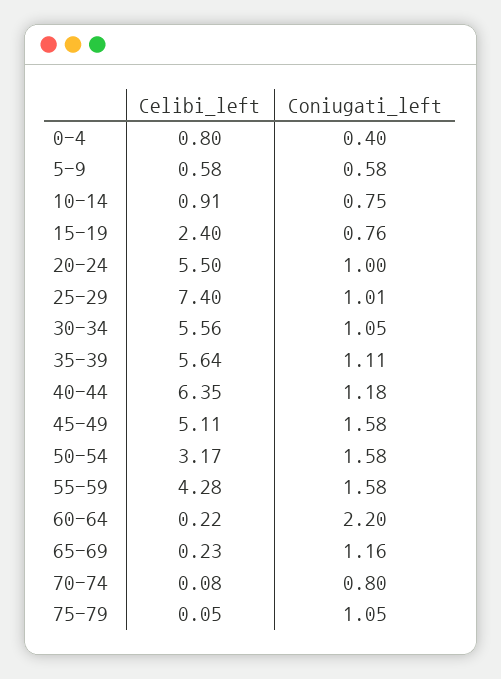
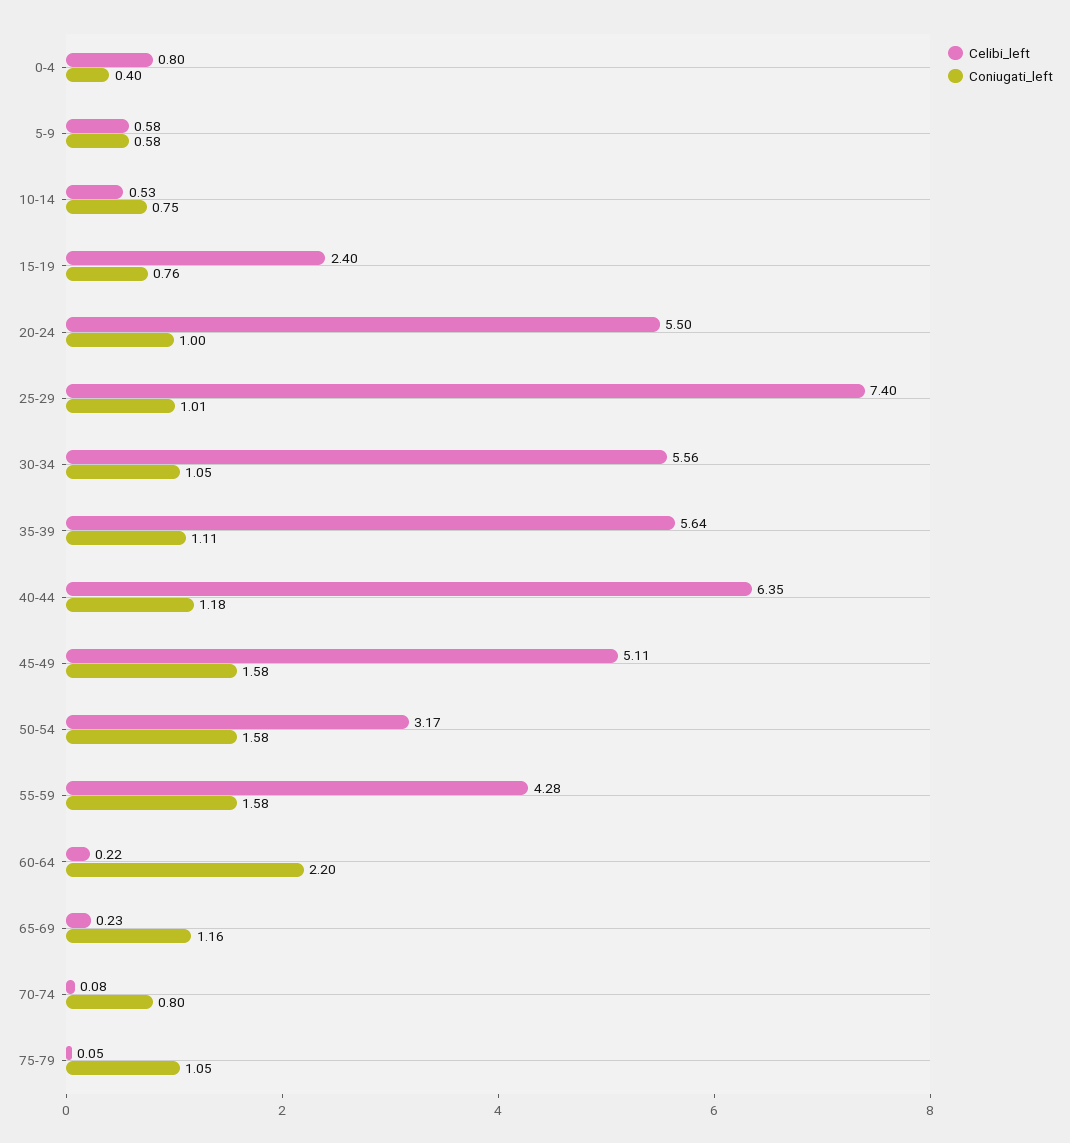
Celibi_left, 10-14: 0.91 -> 0.53

